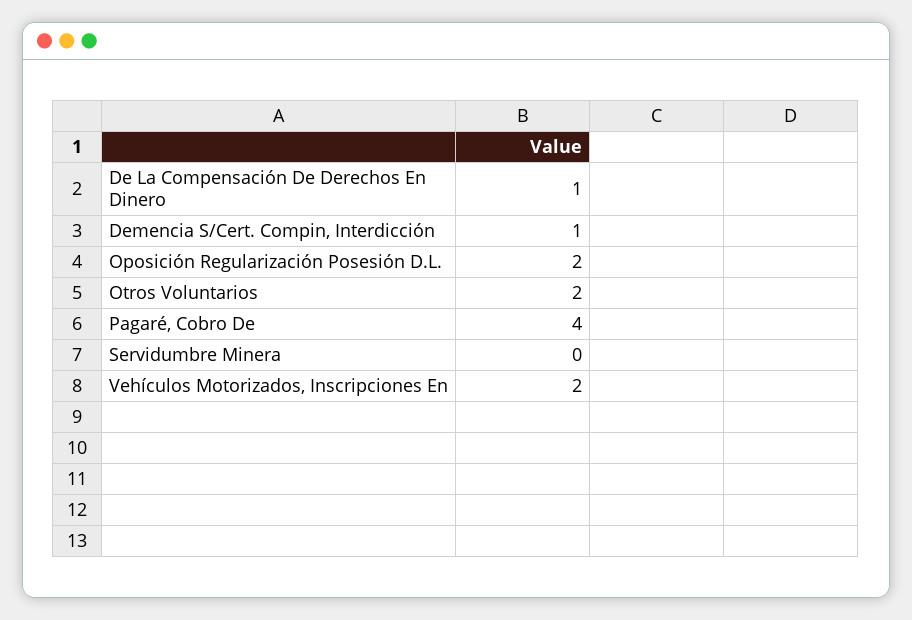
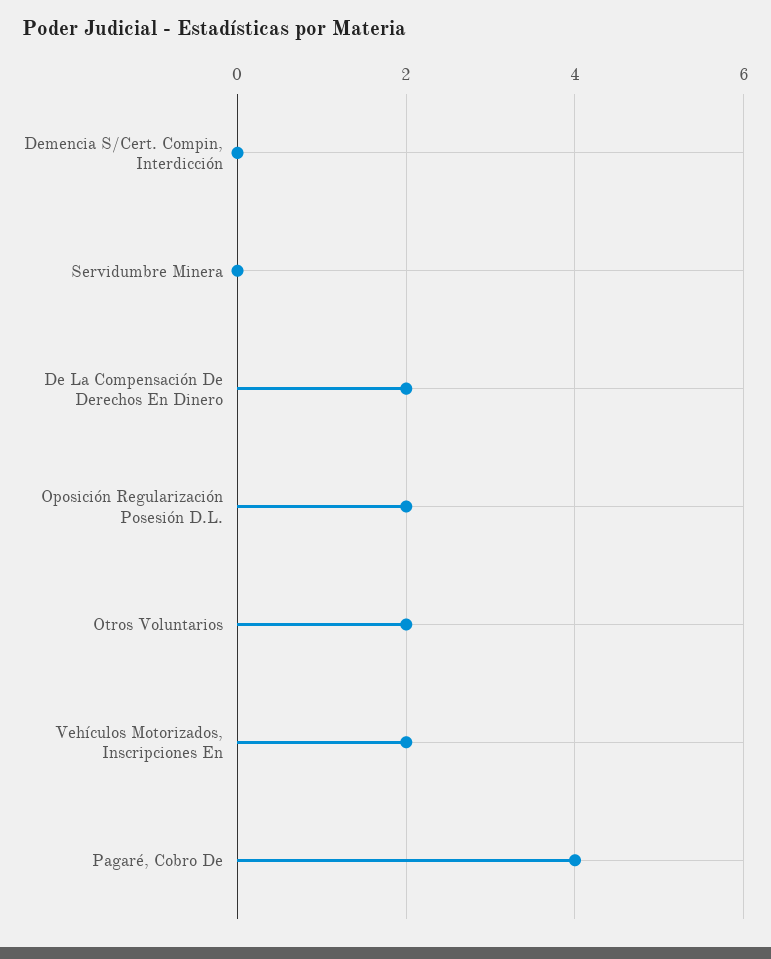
De La Compensación De Derechos En Dinero: 1 -> 2
Demencia S/Cert. Compin, Interdicción: 1 -> 0

